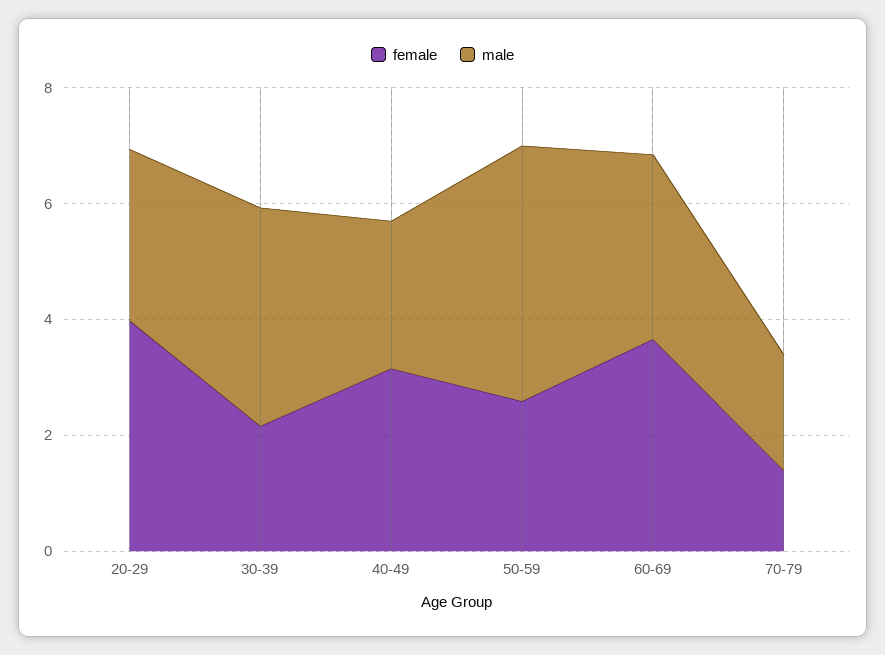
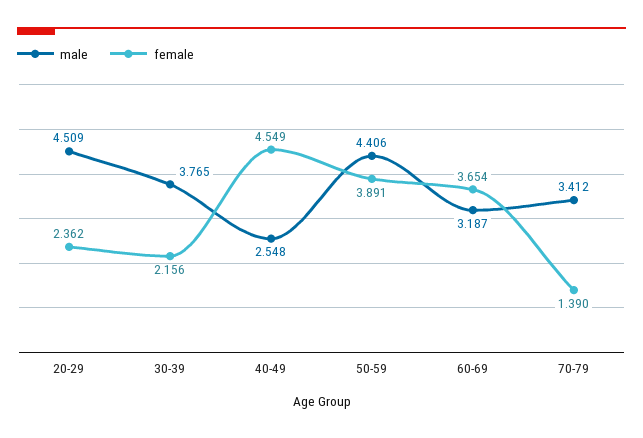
female, 20-29: 4 -> 2.362
male, 20-29: 3 -> 4.509
female, 40-49: 3 -> 4.549
female, 50-59: 2.5 -> 3.891
male, 70-79: 2 -> 3.412

